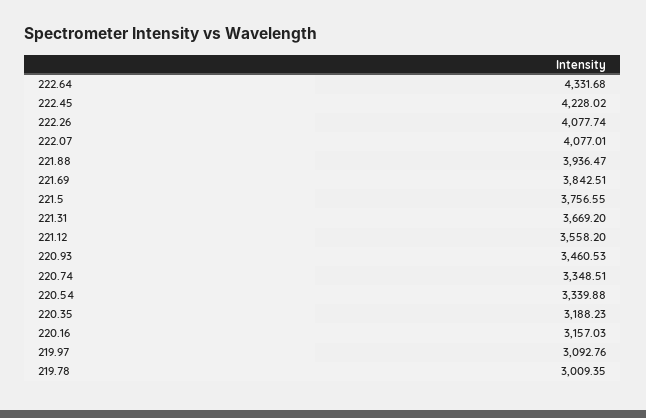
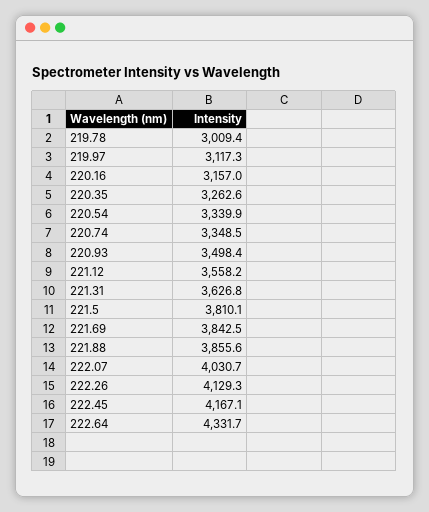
222.45: 4228.02 -> 4167.1
222.26: 4077.74 -> 4129.3
222.07: 4077.01 -> 4030.7
221.88: 3936.47 -> 3855.6
221.5: 3756.55 -> 3810.1
221.31: 3669.2 -> 3626.8
220.93: 3460.53 -> 3498.4
220.35: 3188.23 -> 3262.6
219.97: 3092.76 -> 3117.3

